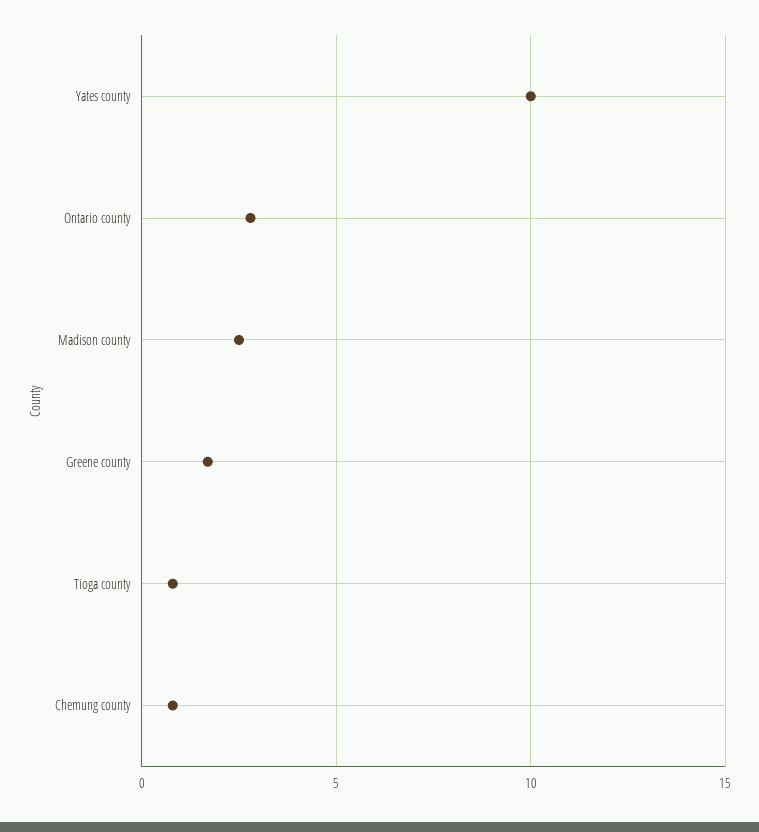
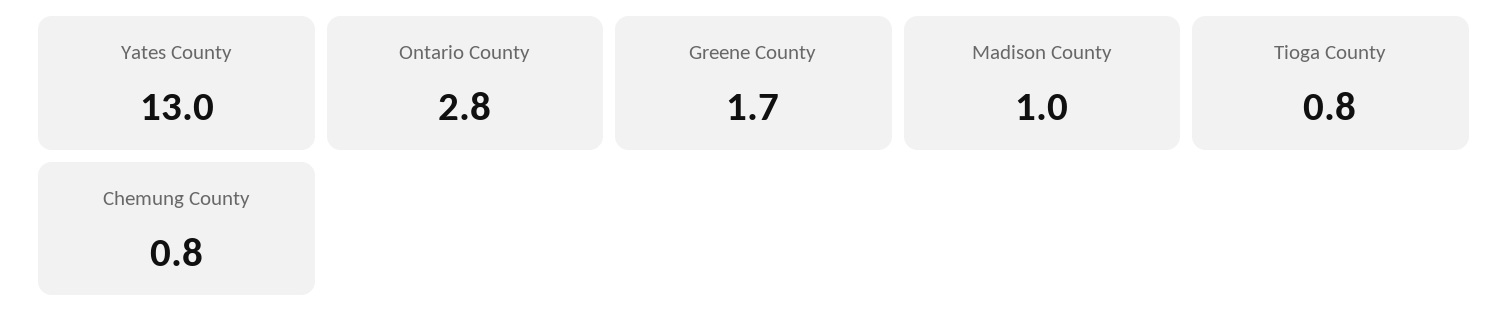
Yates county: 10 -> 13
Madison county: 2.5 -> 1

